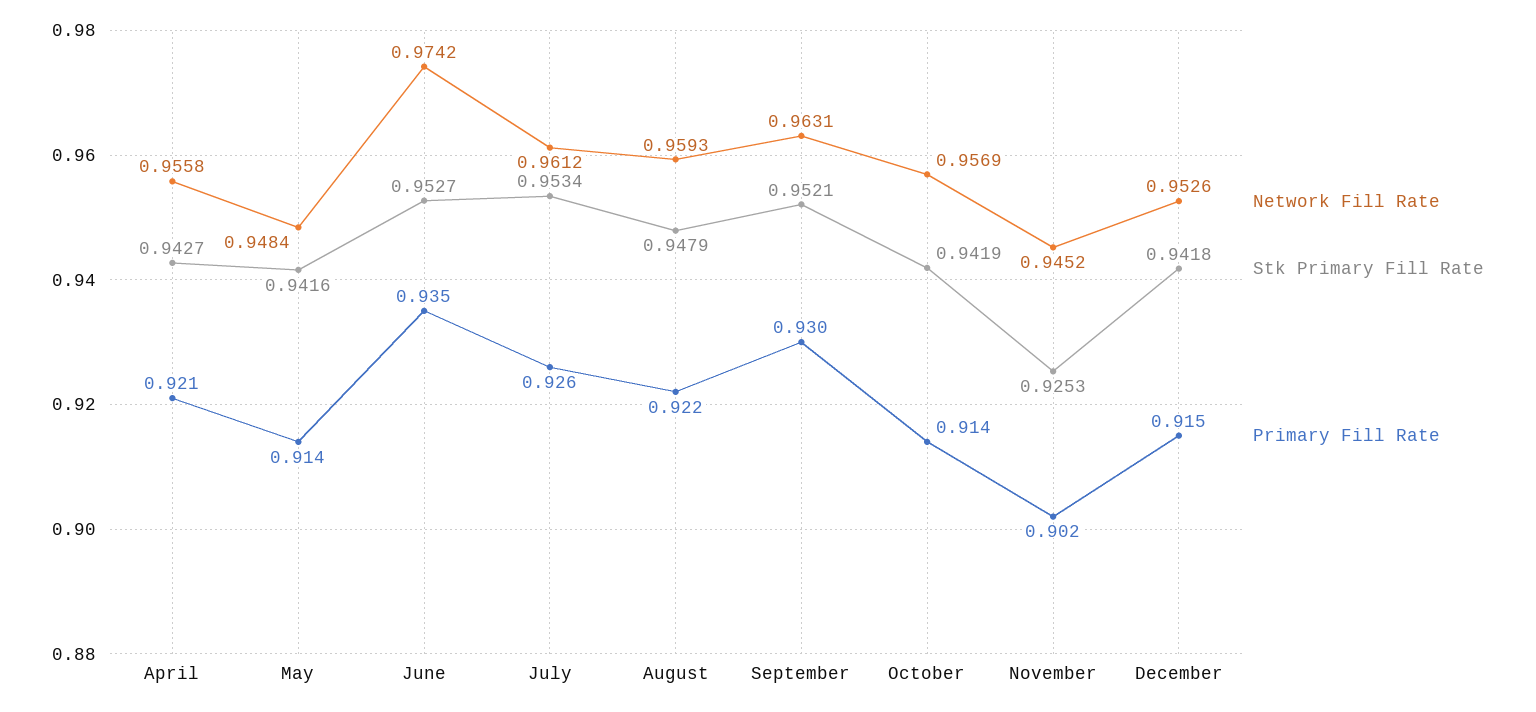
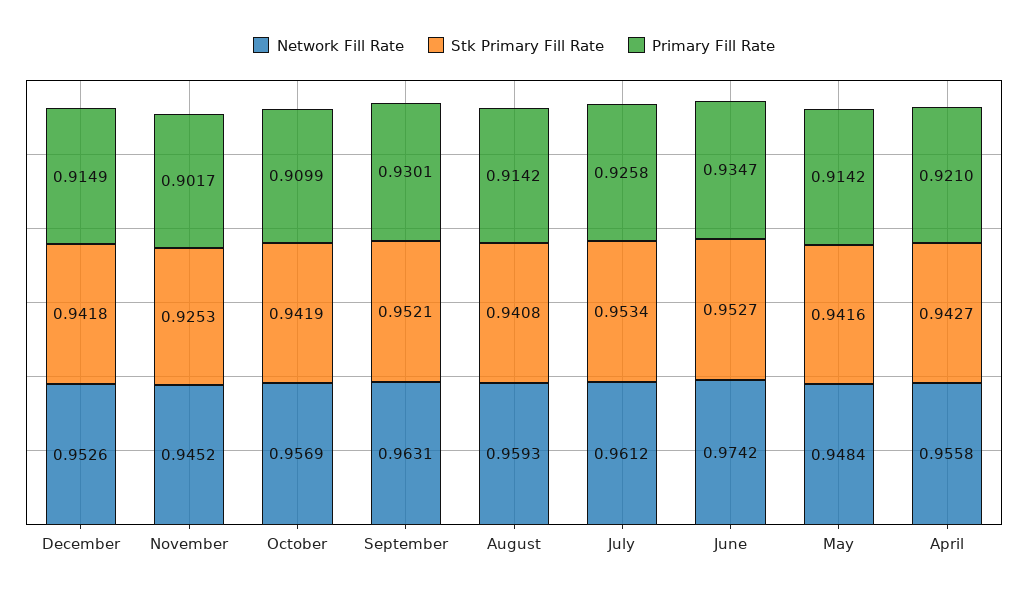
Stk Primary Fill Rate, August: 0.9479 -> 0.9408
Primary Fill Rate, August: 0.922 -> 0.9142
Primary Fill Rate, October: 0.914 -> 0.9099

